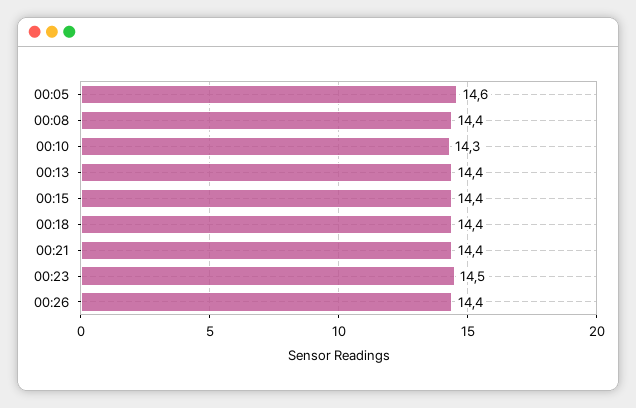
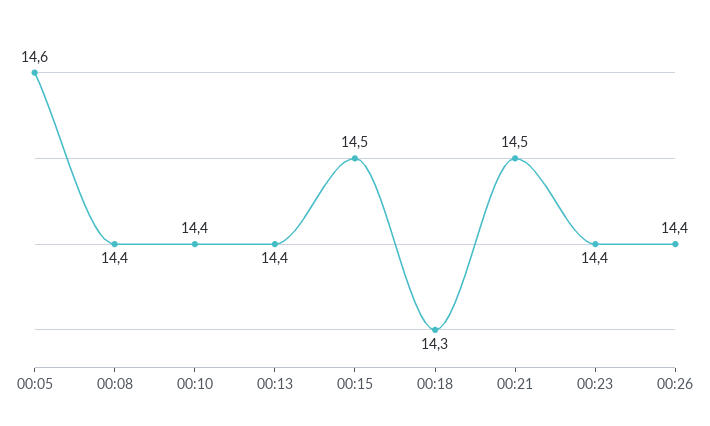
00:10: 14.3 -> 14.4
00:15: 14.4 -> 14.5
00:18: 14.4 -> 14.3
00:21: 14.4 -> 14.5
00:23: 14.5 -> 14.4

